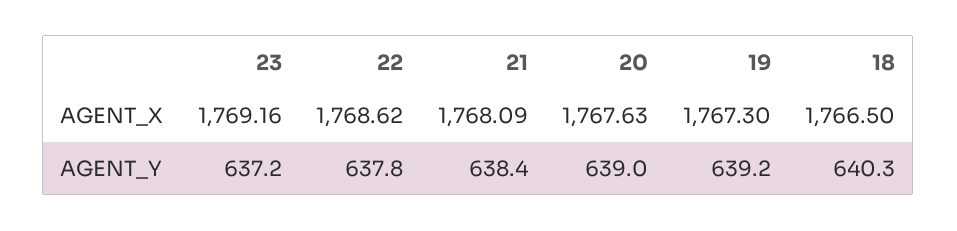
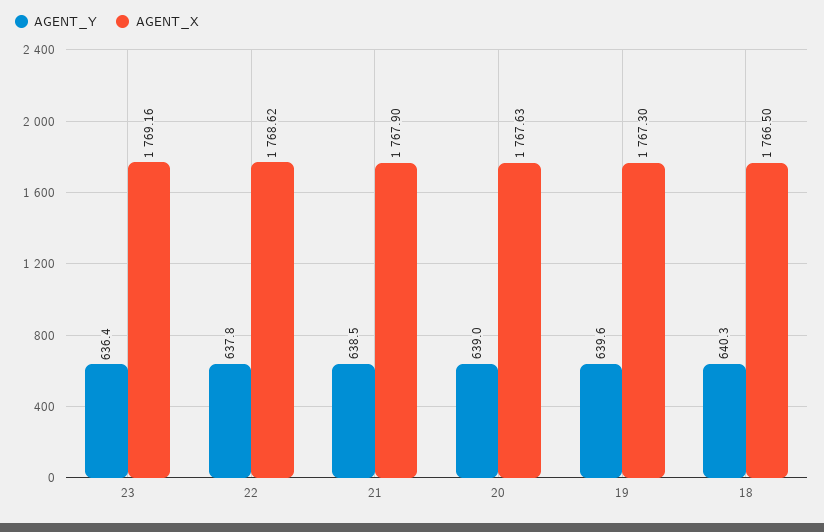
AGENT_X, 21: 1768.09 -> 1767.9
AGENT_Y, 23: 637.2 -> 636.4
AGENT_Y, 21: 638.4 -> 638.5
AGENT_Y, 19: 639.2 -> 639.6

